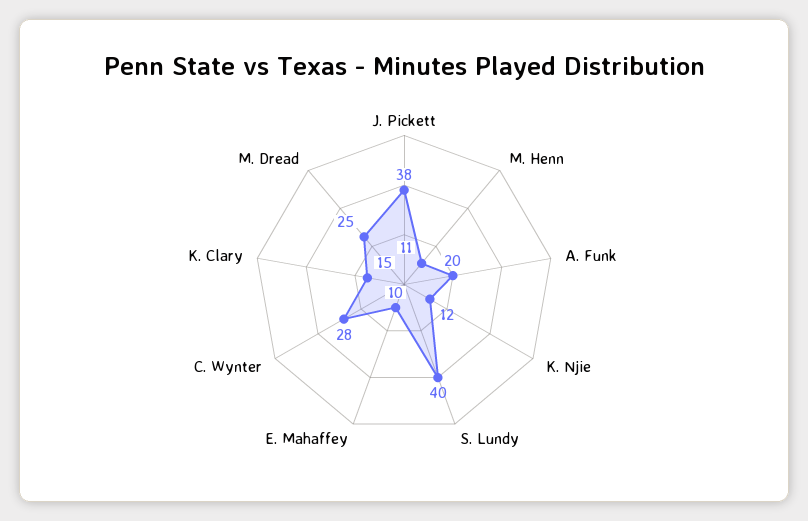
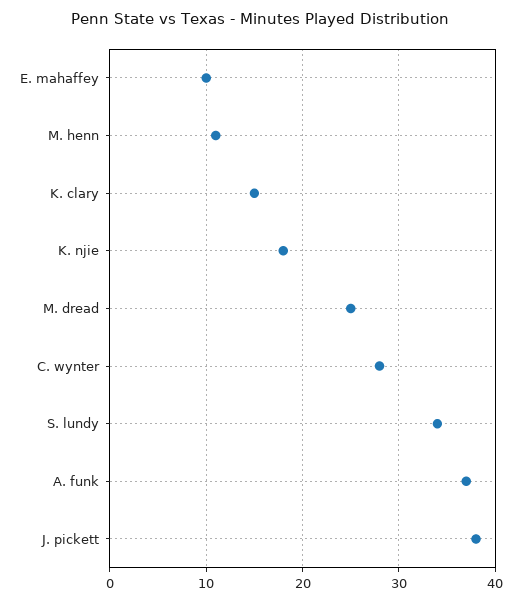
A. Funk: 20 -> 37
K. Njie: 12 -> 18
S. Lundy: 40 -> 34

